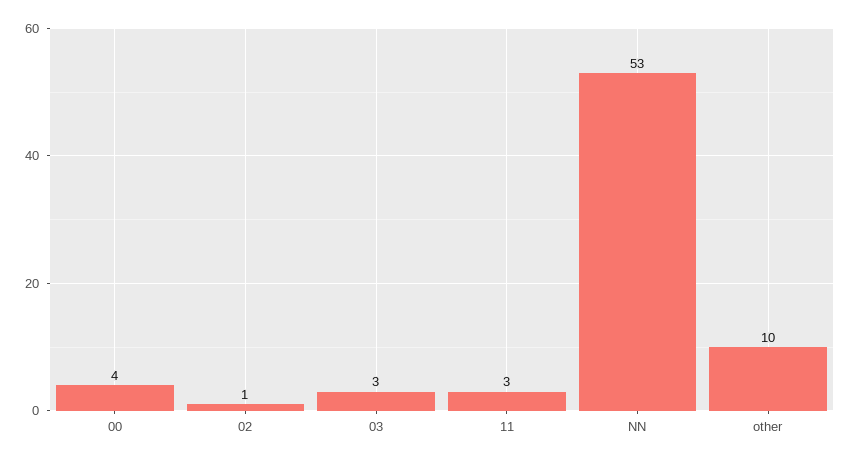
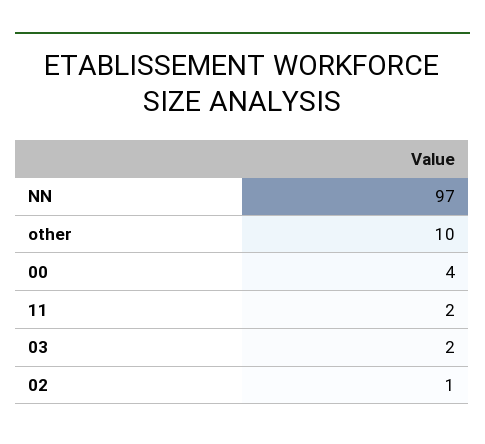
03: 3 -> 2
11: 3 -> 2
NN: 53 -> 97

